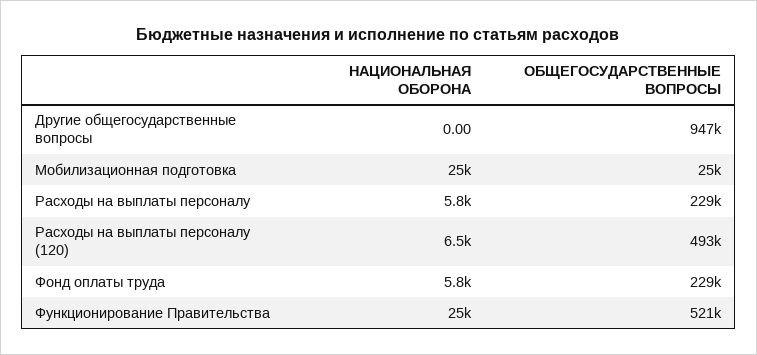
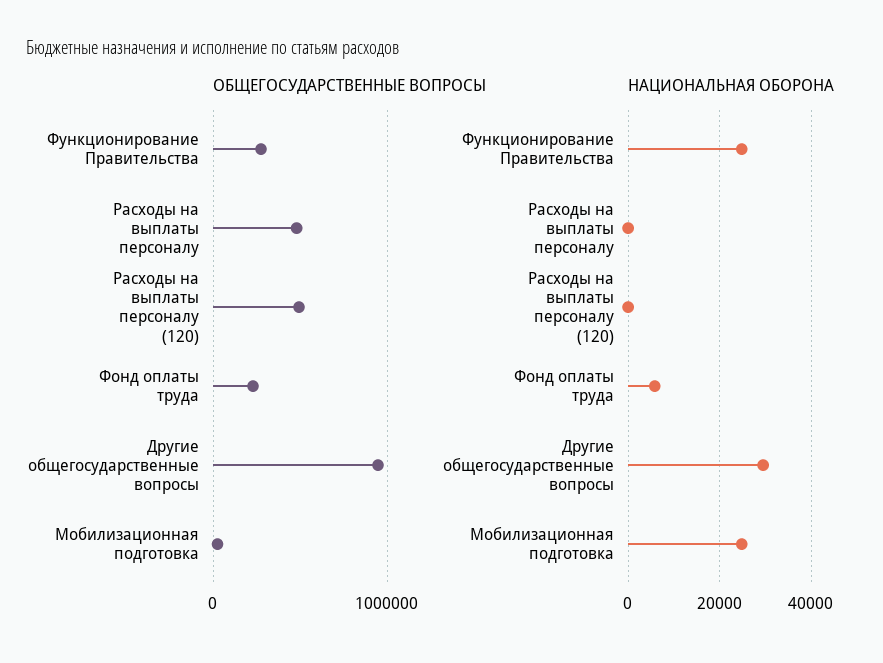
НАЦИОНАЛЬНАЯ ОБОРОНА, Другие общегосударственные вопросы: 0 -> 30000
НАЦИОНАЛЬНАЯ ОБОРОНА, Расходы на выплаты персоналу: 5800 -> 0
ОБЩЕГОСУДАРСТВЕННЫЕ ВОПРОСЫ, Расходы на выплаты персоналу: 229000 -> 500000
НАЦИОНАЛЬНАЯ ОБОРОНА, Расходы на выплаты персоналу (120): 6500 -> 0
ОБЩЕГОСУДАРСТВЕННЫЕ ВОПРОСЫ, Функционирование Правительства: 521000 -> 300000

